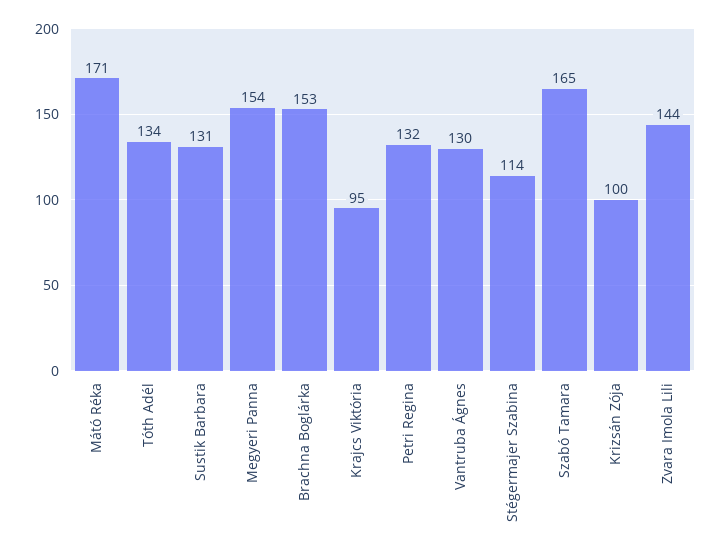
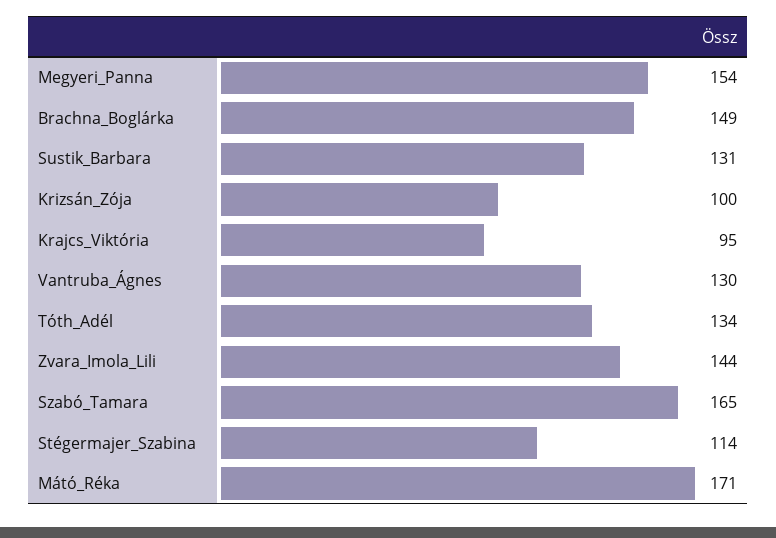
Brachna Boglárka: 153 -> 149
Petri Regina: 132 -> none

